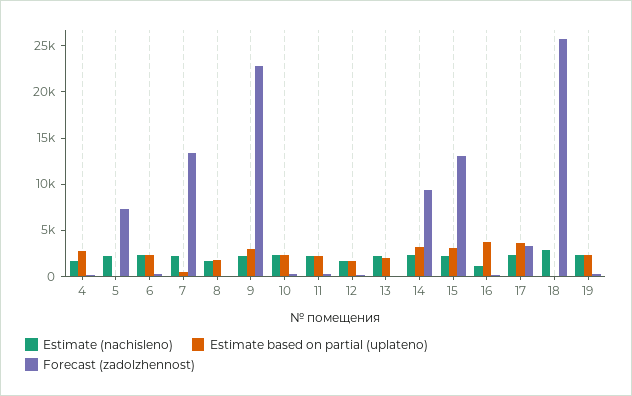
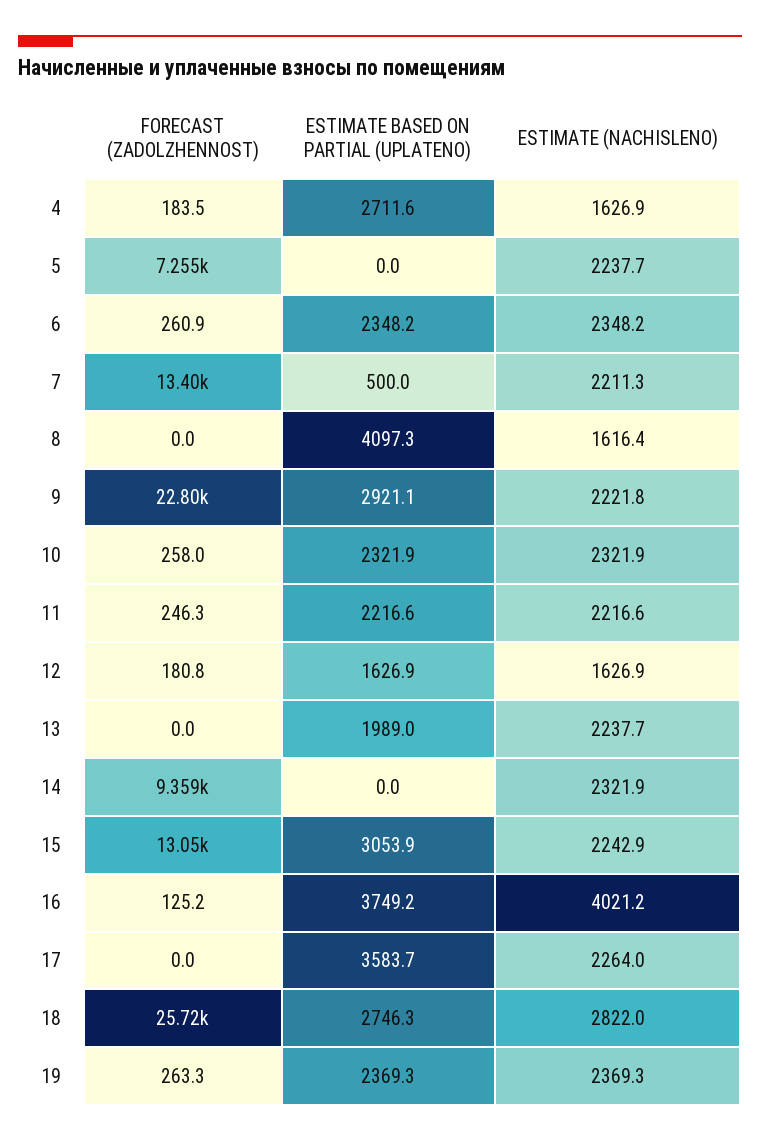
Estimate based on partial (uplateno), 8: 2000 -> 4097.3
Estimate based on partial (uplateno), 14: 3000 -> 0
Estimate (nachisleno), 16: 1000 -> 4021.2
Forecast (zadolzhennost), 17: 3000 -> 0
Estimate based on partial (uplateno), 18: 0 -> 2746.3

